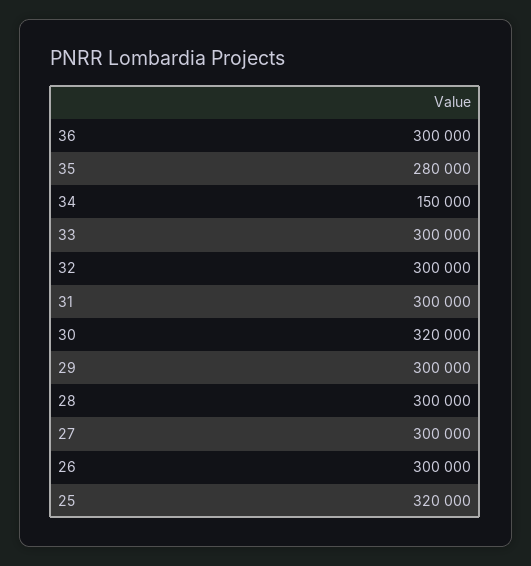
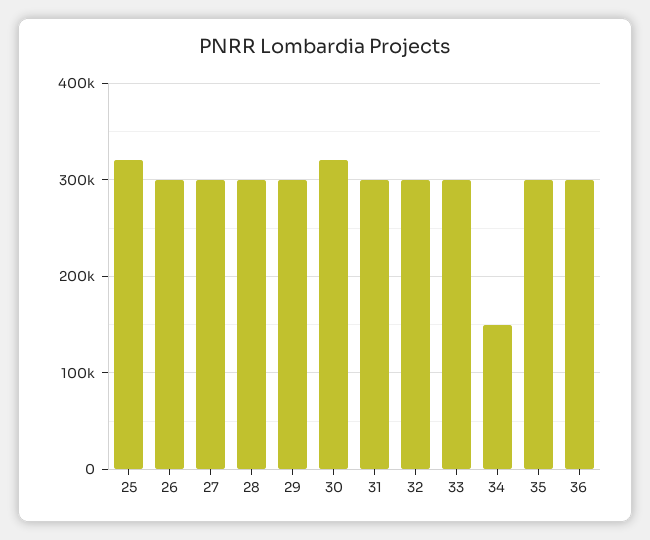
35: 280000 -> 300000

